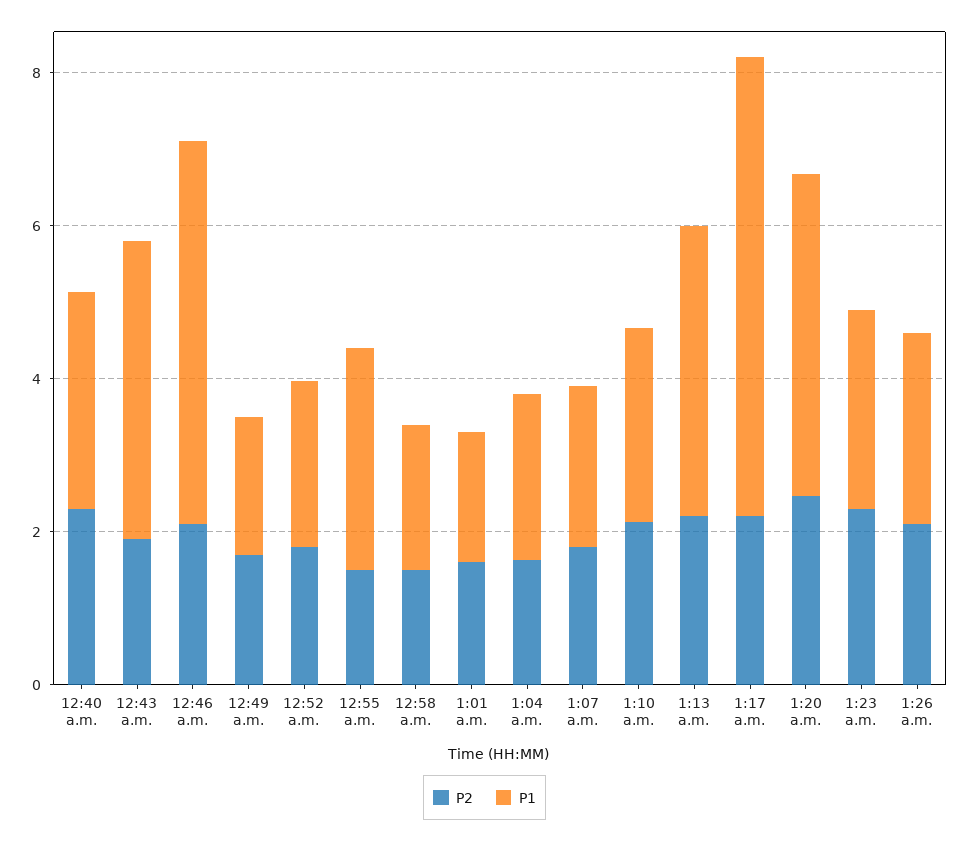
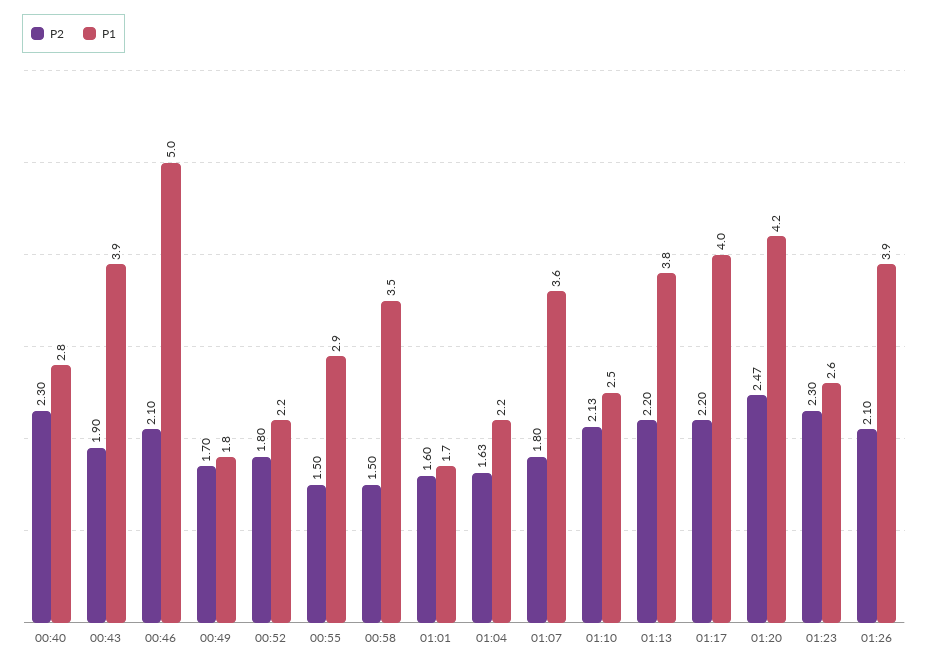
P1, 12:58 a.m.: 2 -> 3.5
P1, 1:07 a.m.: 2 -> 3.6
P1, 1:17 a.m.: 6 -> 4
P1, 1:26 a.m.: 2.5 -> 3.9

